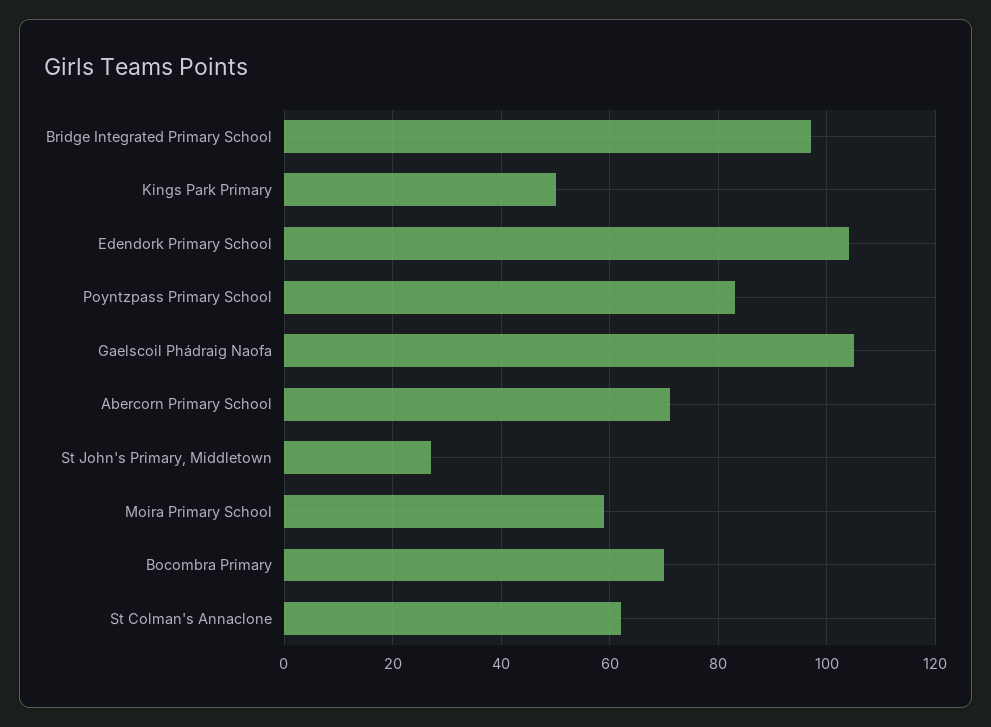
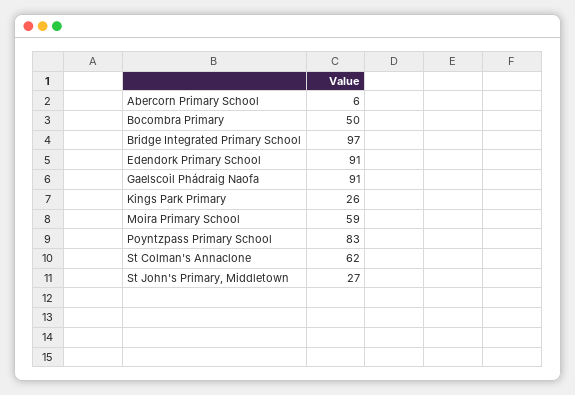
Kings Park Primary: 50 -> 26
Edendork Primary School: 105 -> 91
Gaelscoil Phádraig Naofa: 105 -> 91
Abercorn Primary School: 70 -> 6
Bocombra Primary: 70 -> 50

